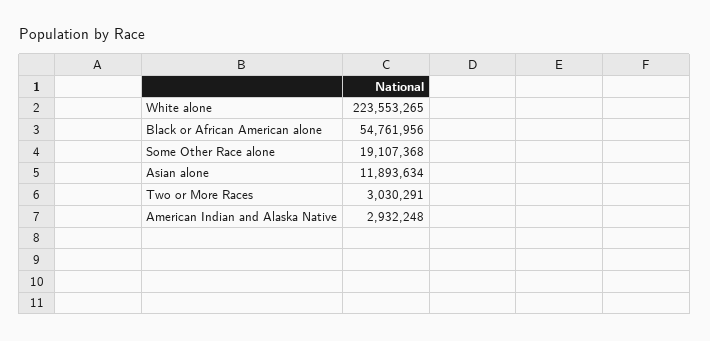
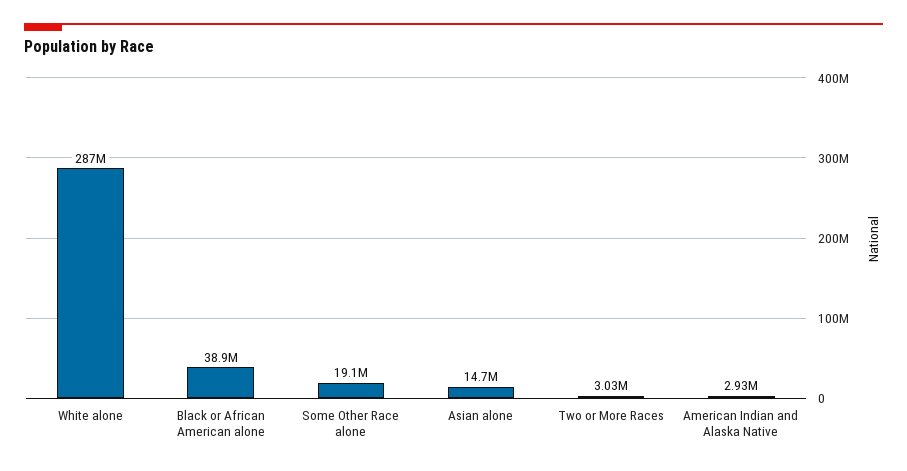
White alone: 223553265 -> 287000000
Black or African American alone: 54761956 -> 38900000
Asian alone: 11893634 -> 14700000

